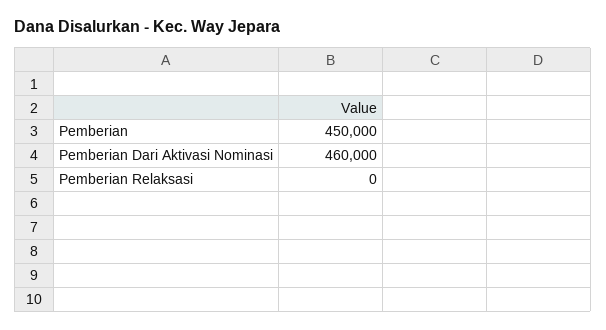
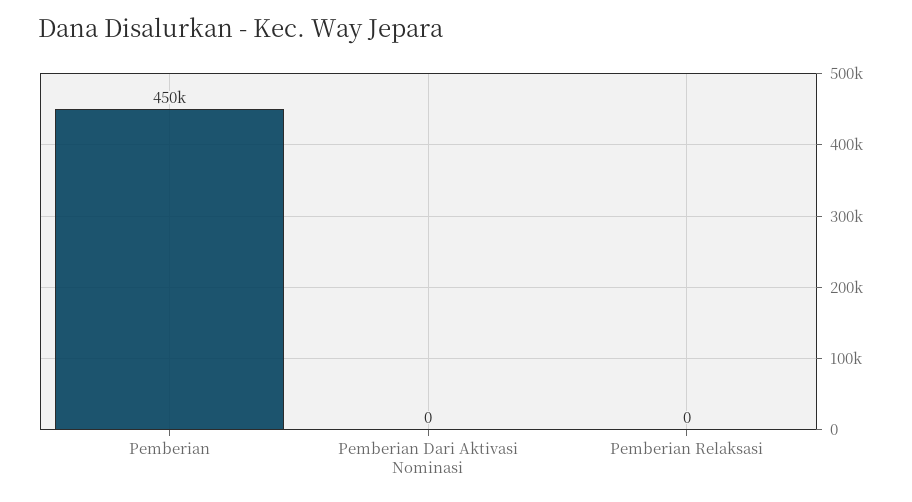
Pemberian Dari Aktivasi Nominasi: 460000 -> 0

